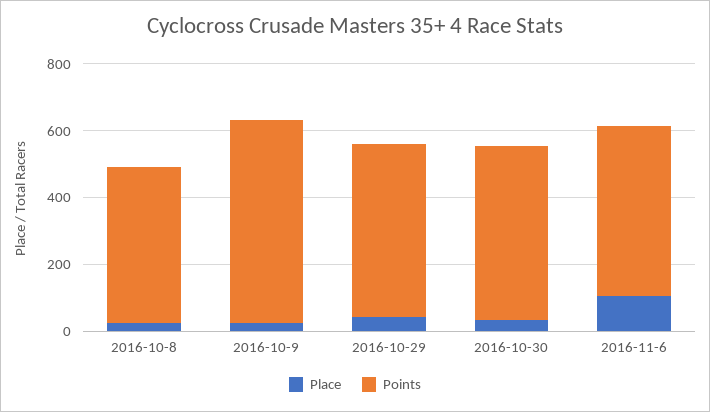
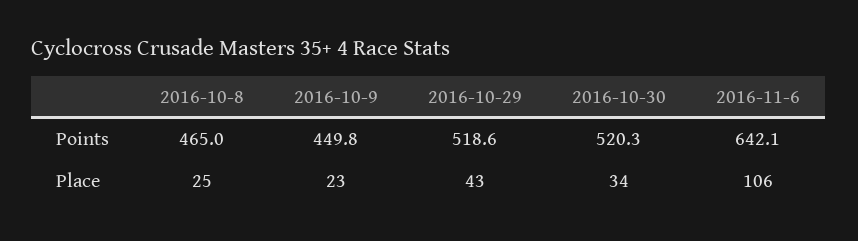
Points, 2016-10-9: 600 -> 449.8
Points, 2016-11-6: 500 -> 642.1

